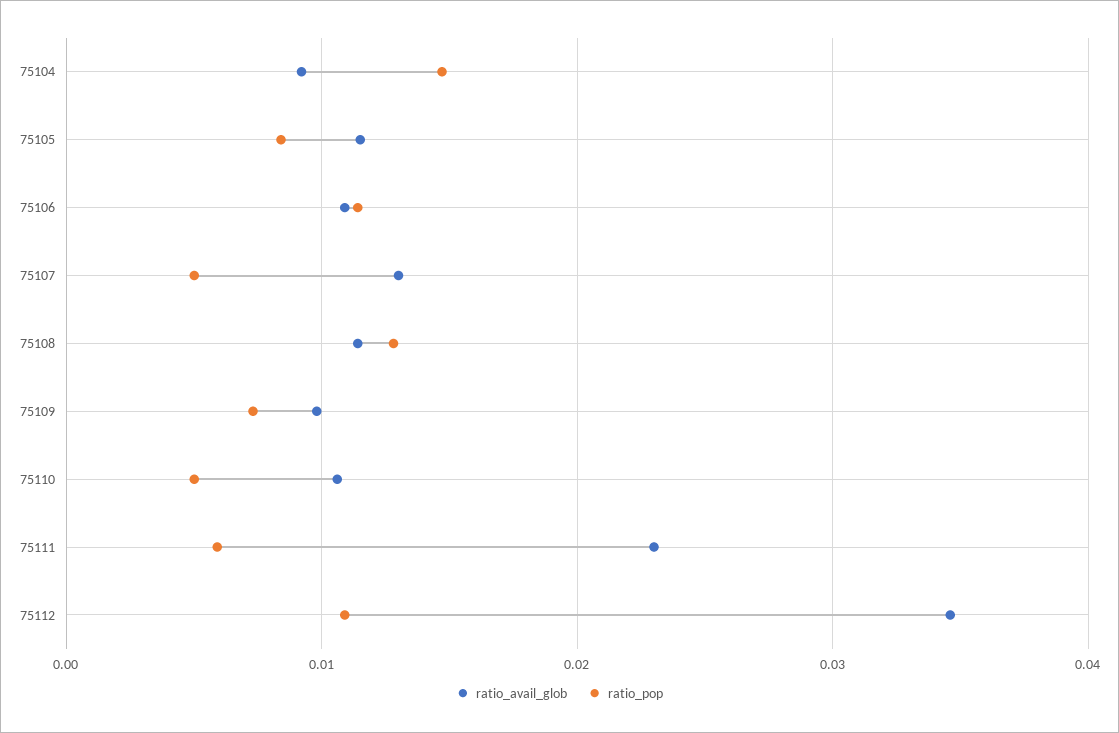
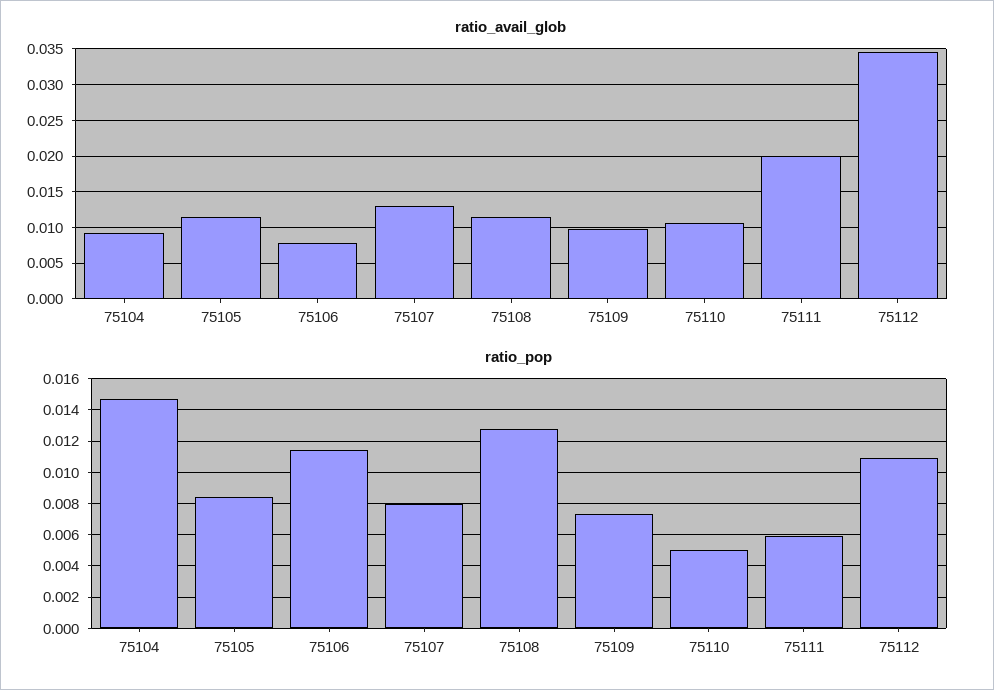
ratio_avail_glob, 75106: 0.011 -> 0.008
ratio_pop, 75107: 0.005 -> 0.008
ratio_avail_glob, 75111: 0.023 -> 0.02

